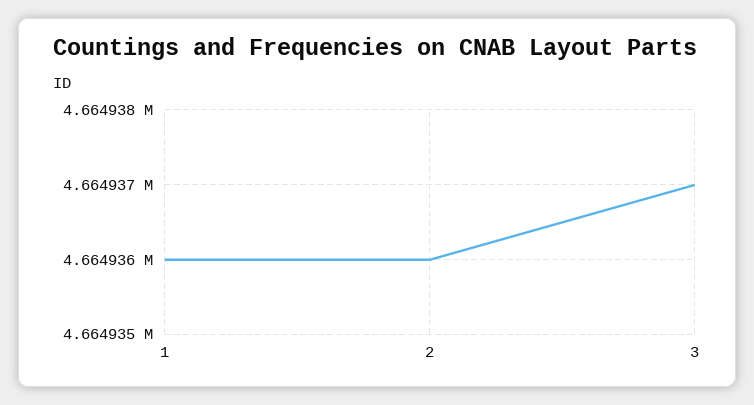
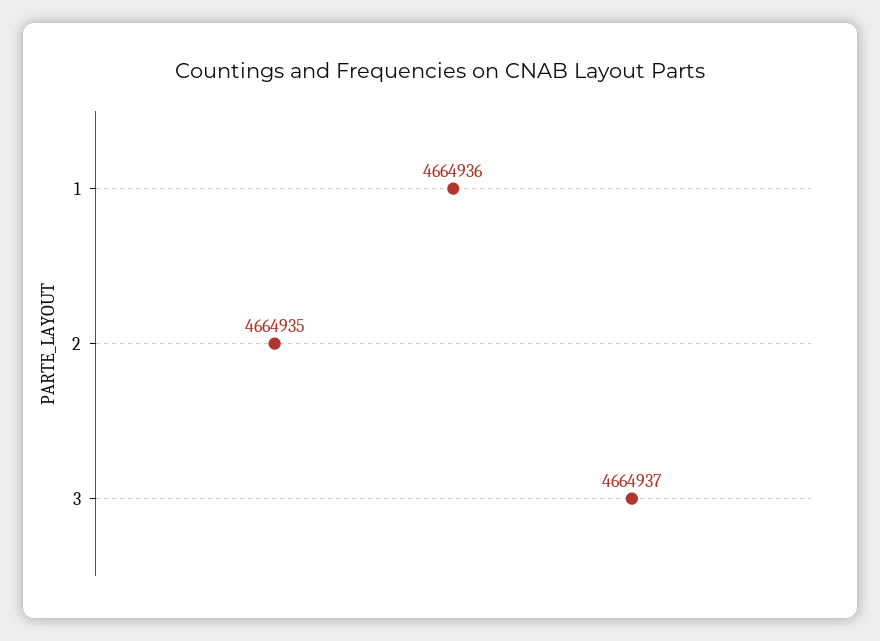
2: 4664936 -> 4664935

